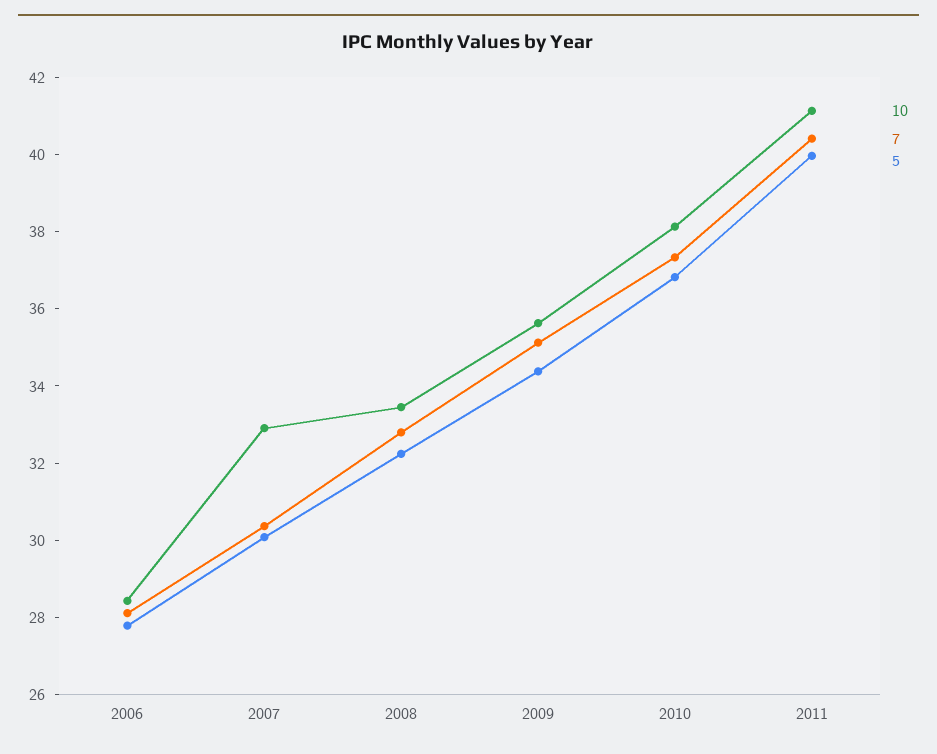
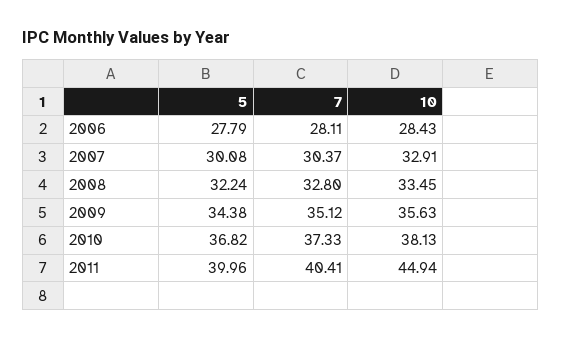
10, 2011: 41 -> 44.94

